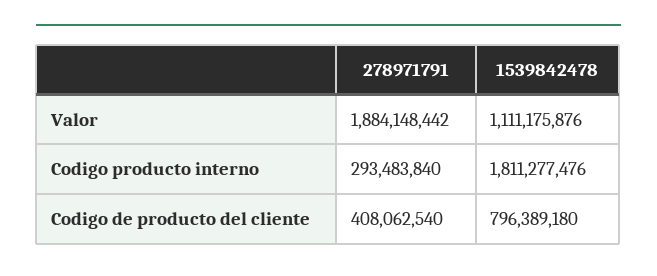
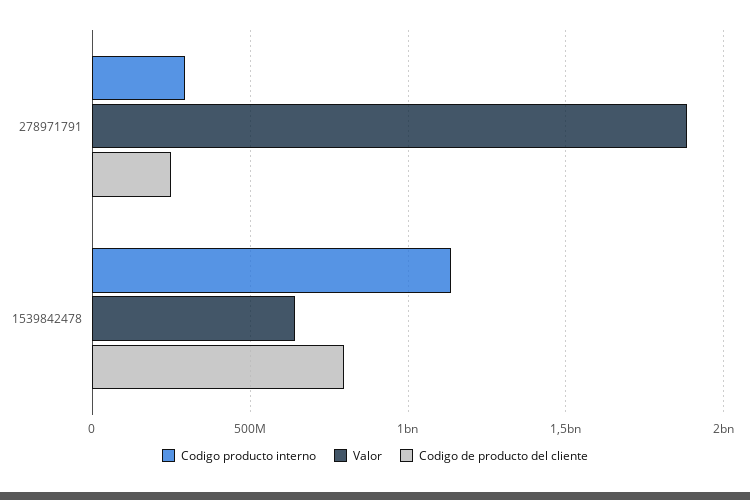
Valor, 1539842478: 1111175876 -> 650000000
Codigo producto interno, 1539842478: 1811277476 -> 1150000000
Codigo de producto del cliente, 278971791: 408062540 -> 250000000

